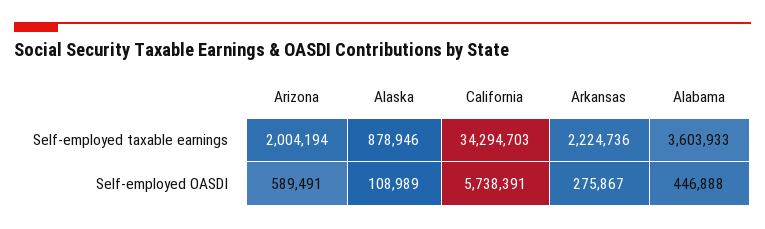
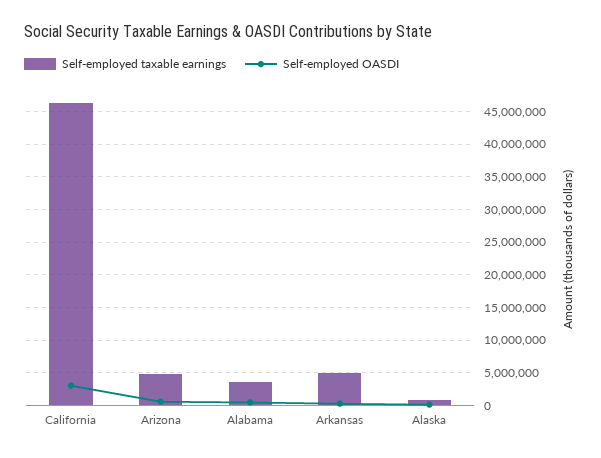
Self-employed taxable earnings, Arizona: 2004194 -> 5000000
Self-employed taxable earnings, California: 34294703 -> 46000000
Self-employed taxable earnings, Arkansas: 2224736 -> 5000000
Self-employed OASDI, California: 5738391 -> 3000000

